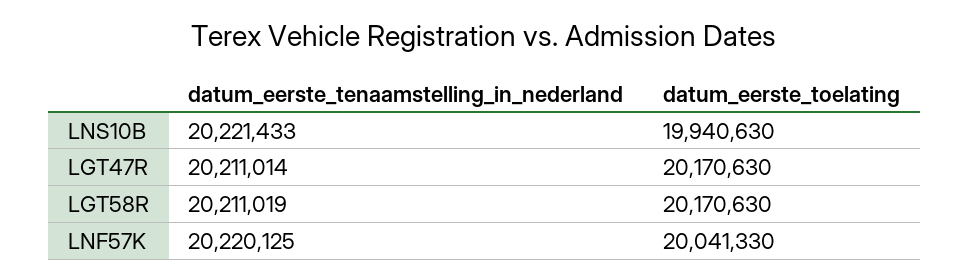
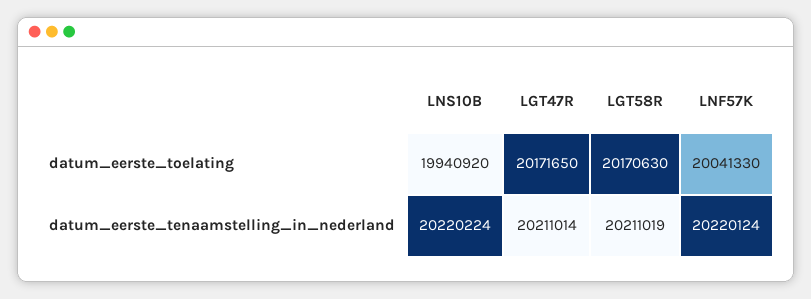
datum_eerste_tenaamstelling_in_nederland, LNS10B: 20221433 -> 20220224
datum_eerste_toelating, LNS10B: 19940630 -> 19940920
datum_eerste_toelating, LGT47R: 20170630 -> 20171650
datum_eerste_tenaamstelling_in_nederland, LNF57K: 20220125 -> 20220124

